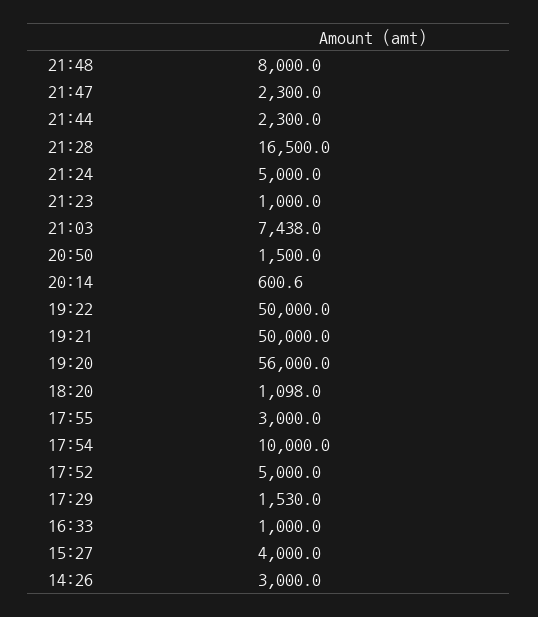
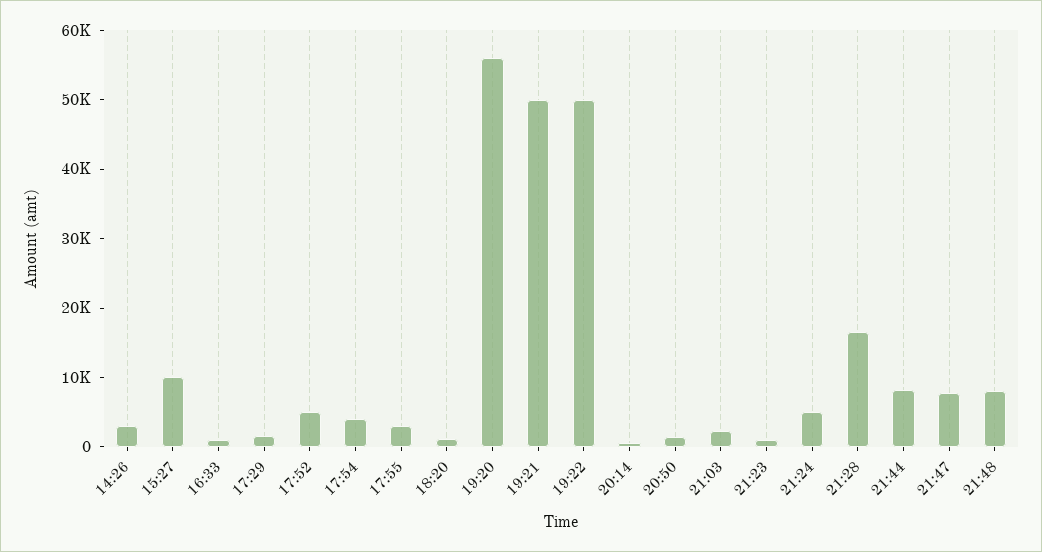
21:47: 2300 -> 8000
21:44: 2300 -> 8000
21:03: 7438 -> 2000
17:54: 10000 -> 4000
15:27: 4000 -> 10000

